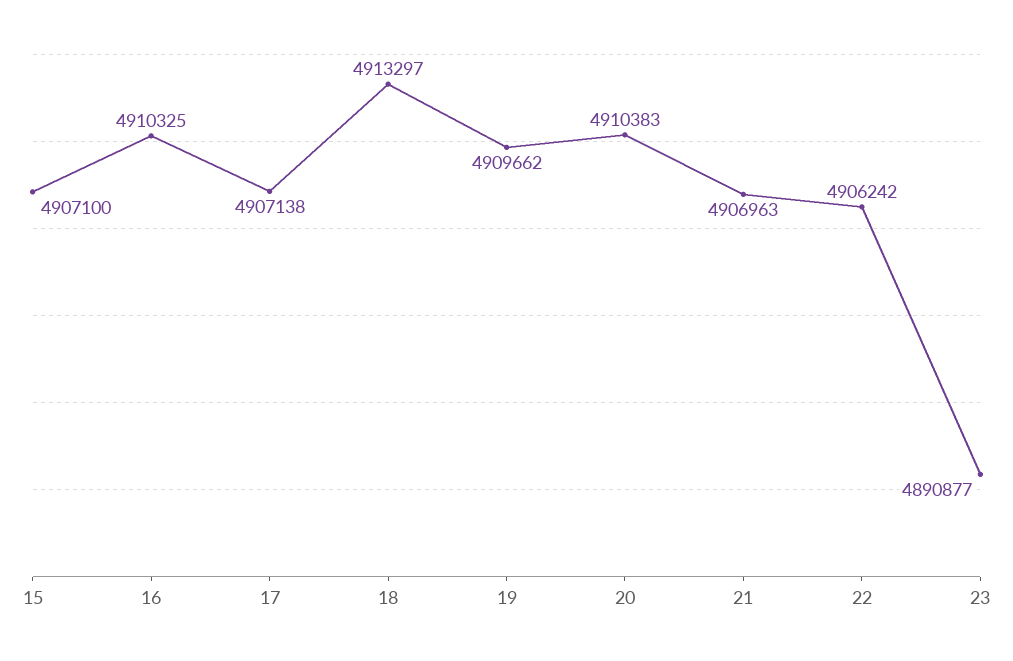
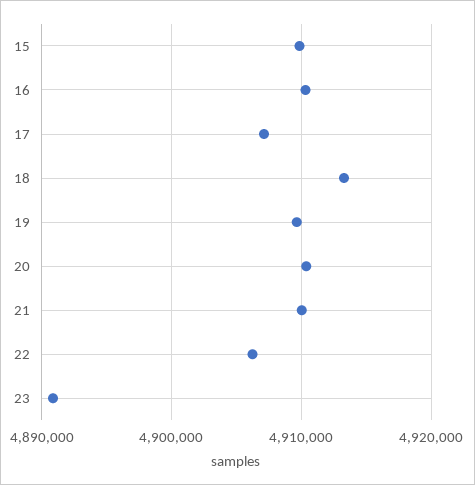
15: 4907100 -> 4910000
21: 4906963 -> 4910000

